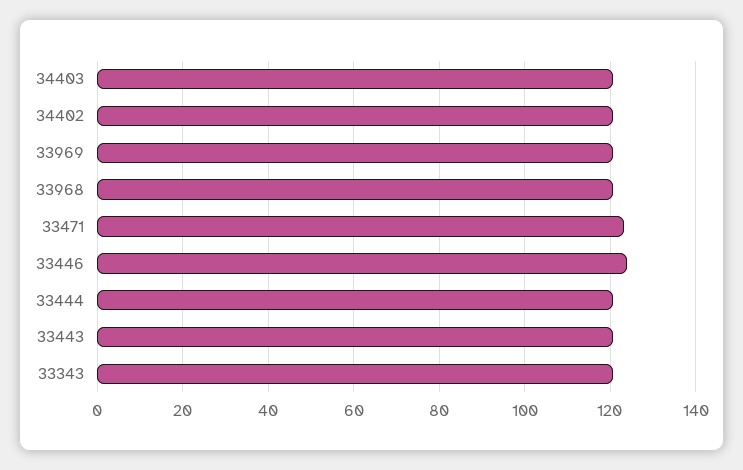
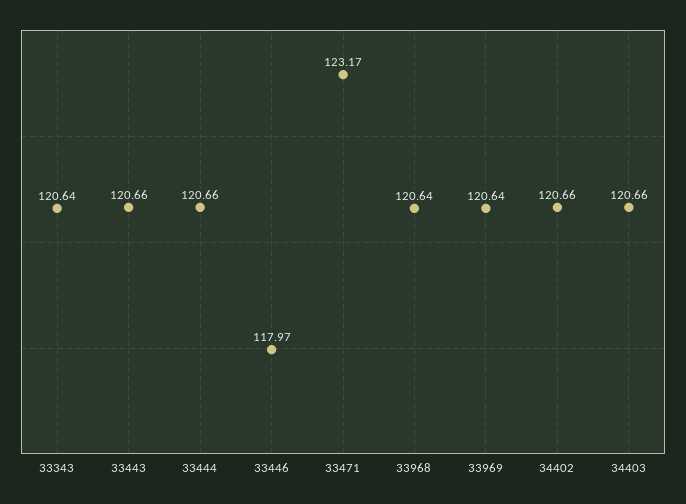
33446: 124 -> 117.97

